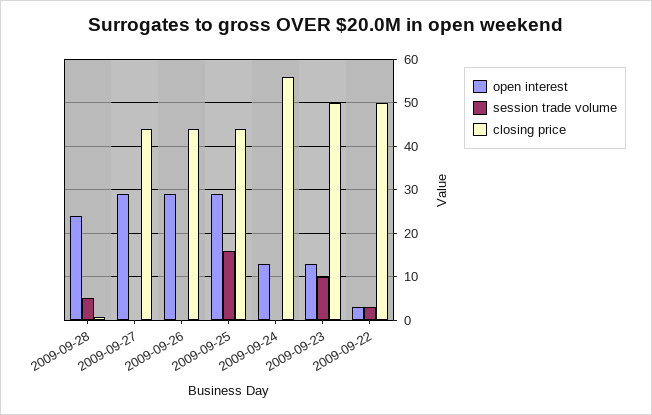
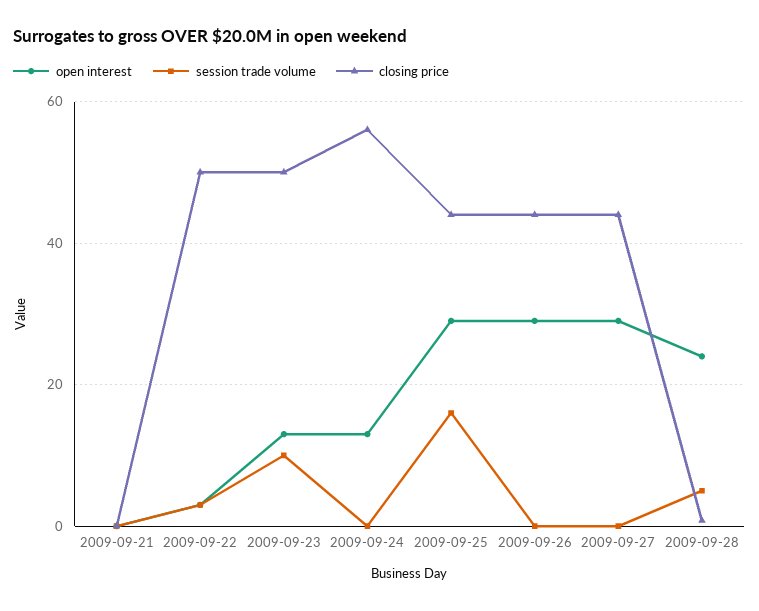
open interest, 2009-09-21: none -> 0
session trade volume, 2009-09-21: none -> 0
closing price, 2009-09-21: none -> 0

